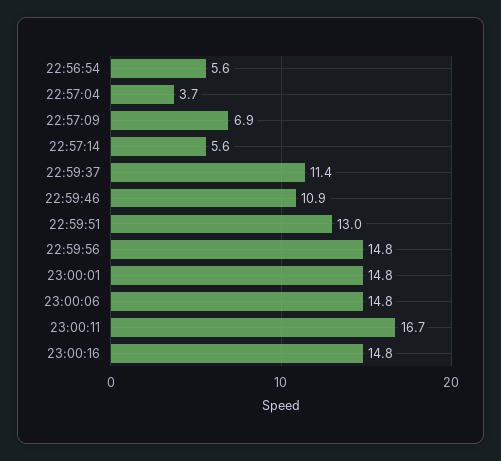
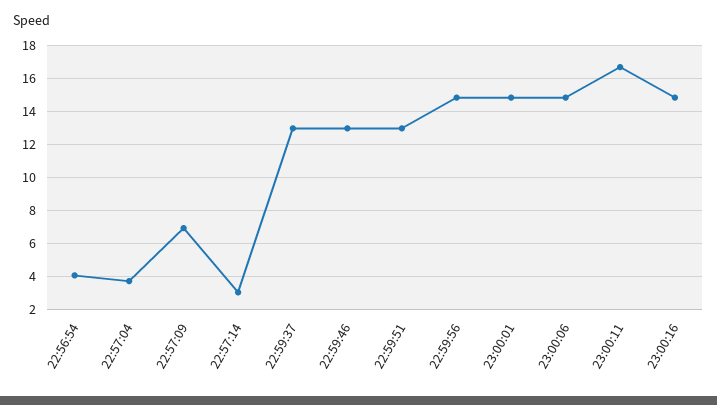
22:56:54: 5.6 -> 4
22:57:14: 5.6 -> 3
22:59:37: 11.4 -> 13
22:59:46: 10.9 -> 13

